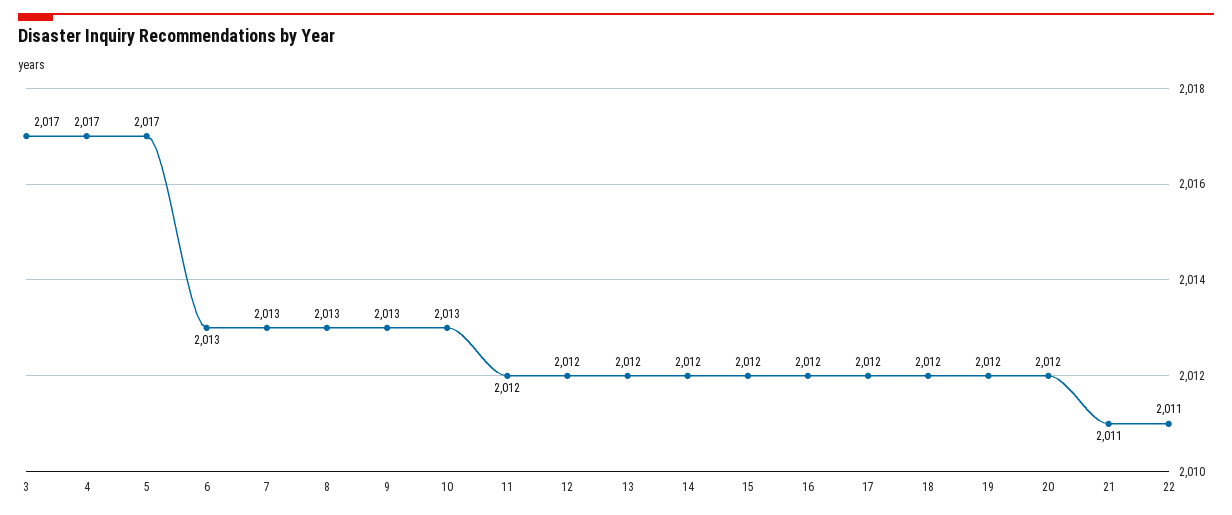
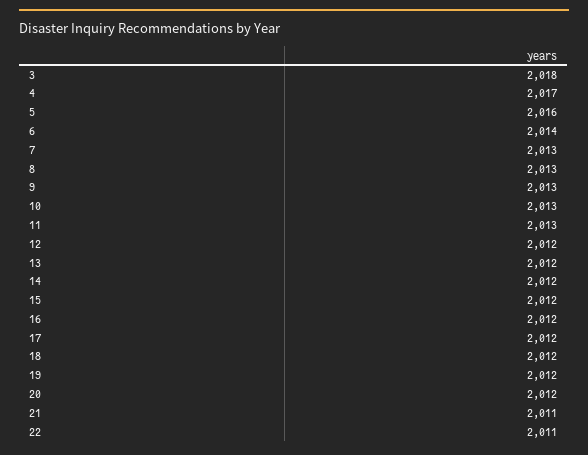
3: 2017 -> 2018
5: 2017 -> 2016
6: 2013 -> 2014
11: 2012 -> 2013

